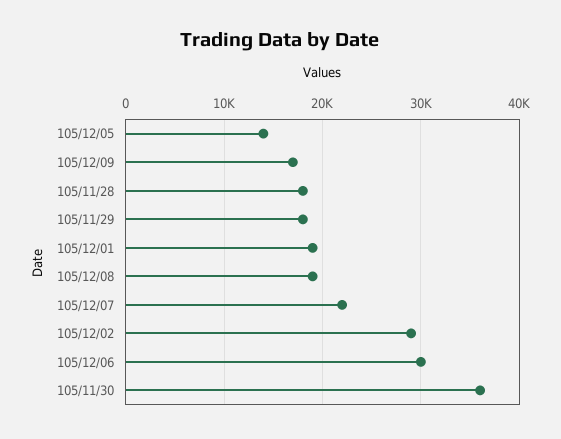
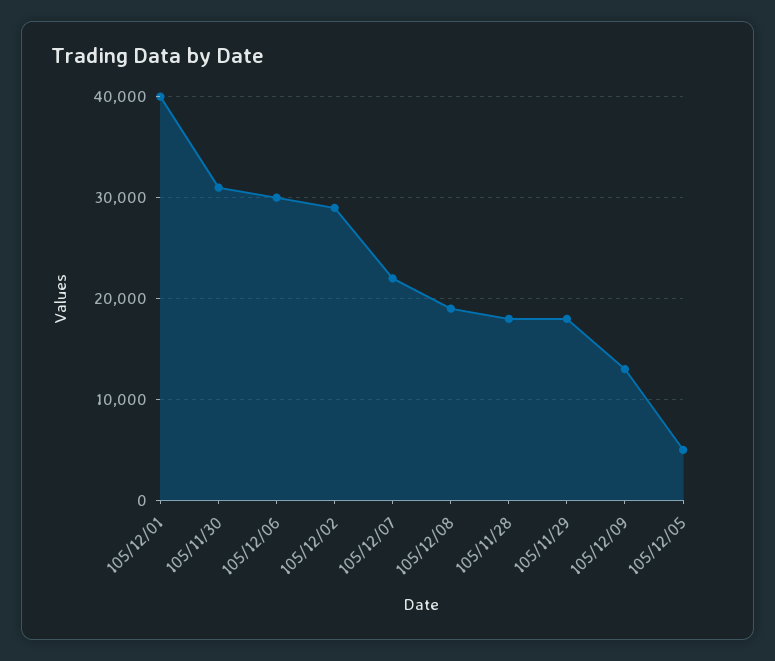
105/12/05: 14000 -> 5000
105/12/09: 17000 -> 13000
105/12/01: 19000 -> 40000
105/11/30: 36000 -> 31000

